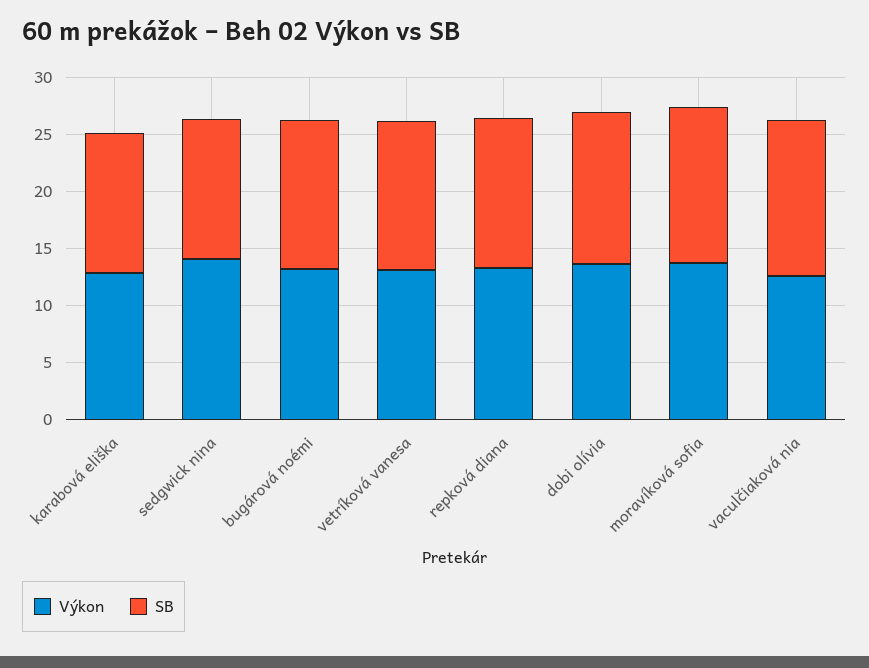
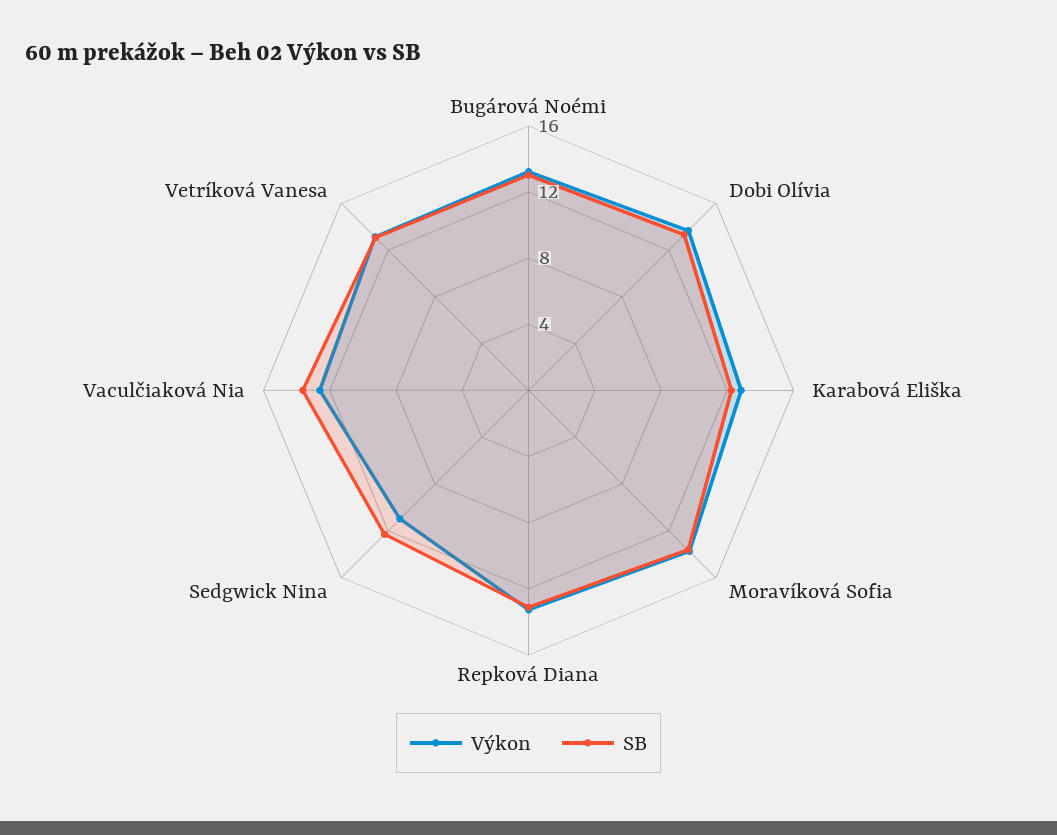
Výkon, sedgwick nina: 14 -> 11

